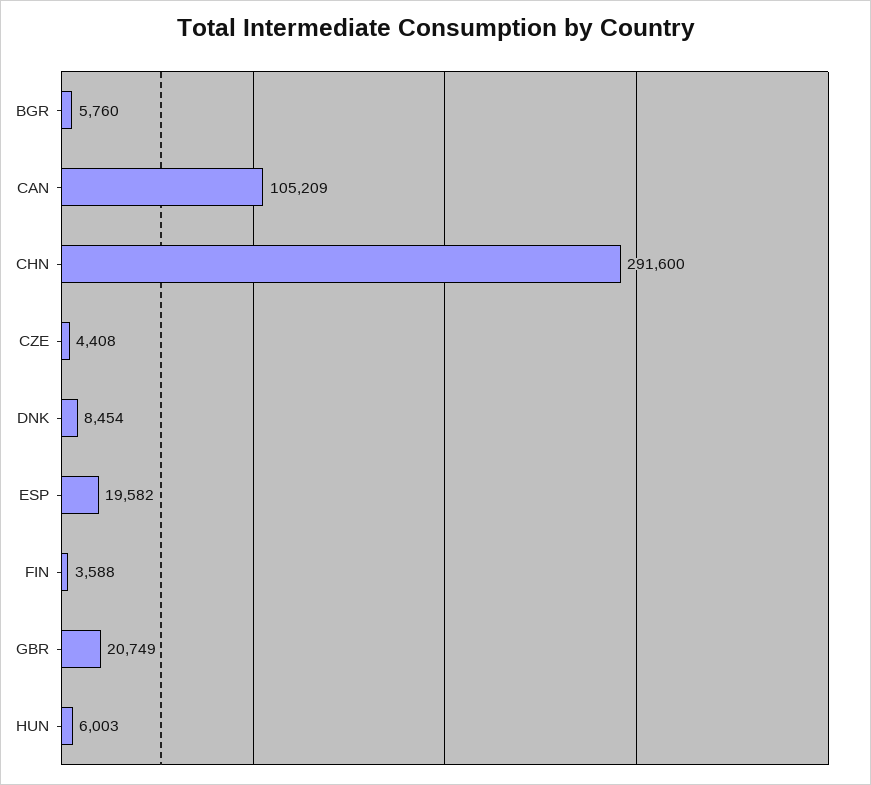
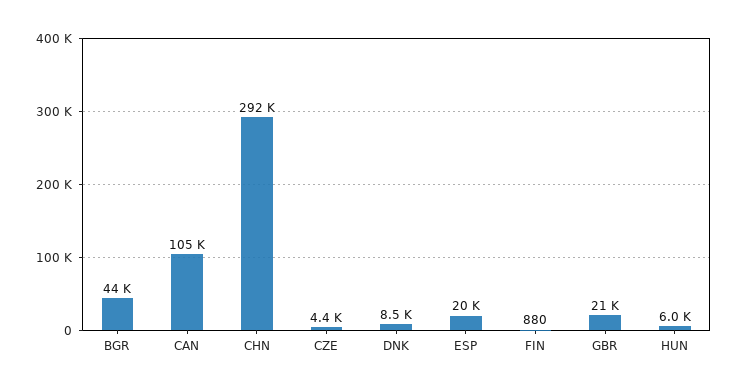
BGR: 5760 -> 44000
FIN: 3588 -> 880

